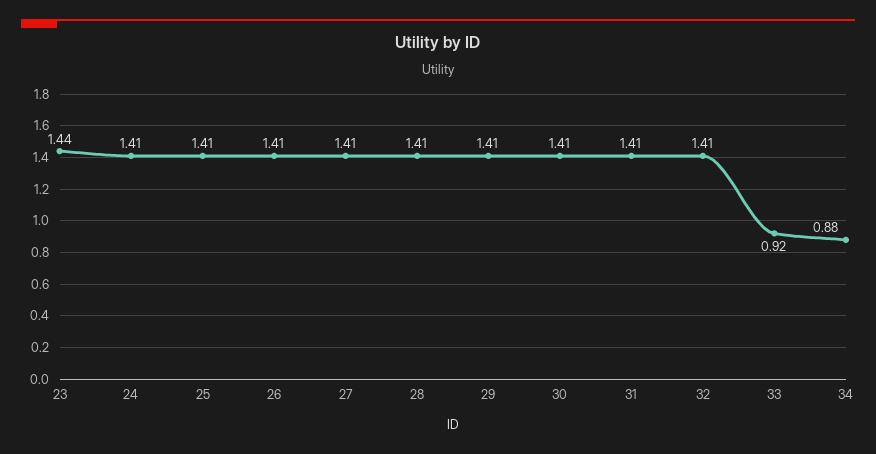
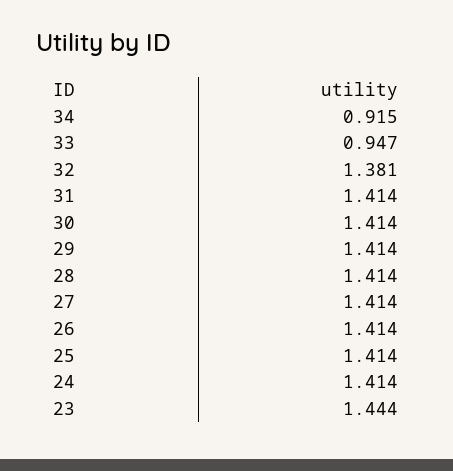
32: 1.41 -> 1.381
33: 0.92 -> 0.947
34: 0.88 -> 0.915

